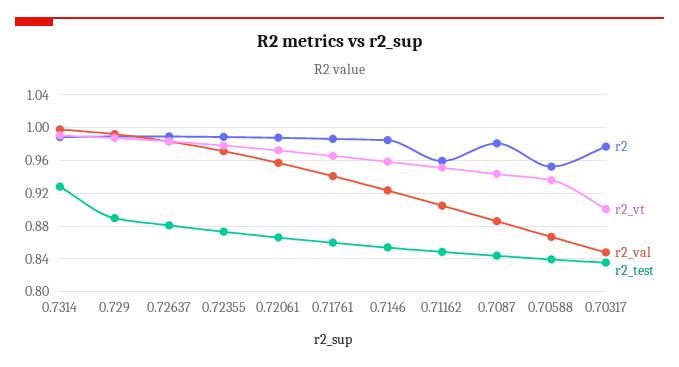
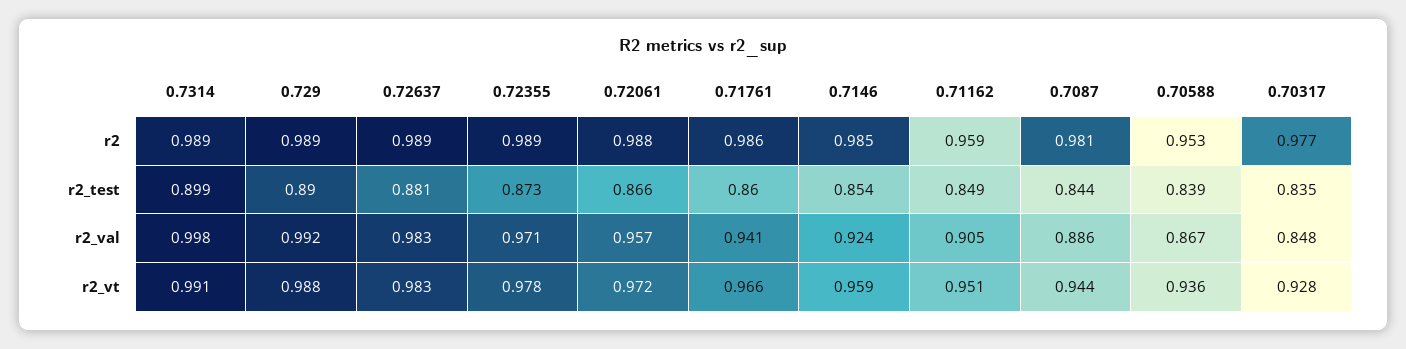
r2_test, 0.7314: 0.93 -> 0.899
r2_vt, 0.70317: 0.9 -> 0.928

